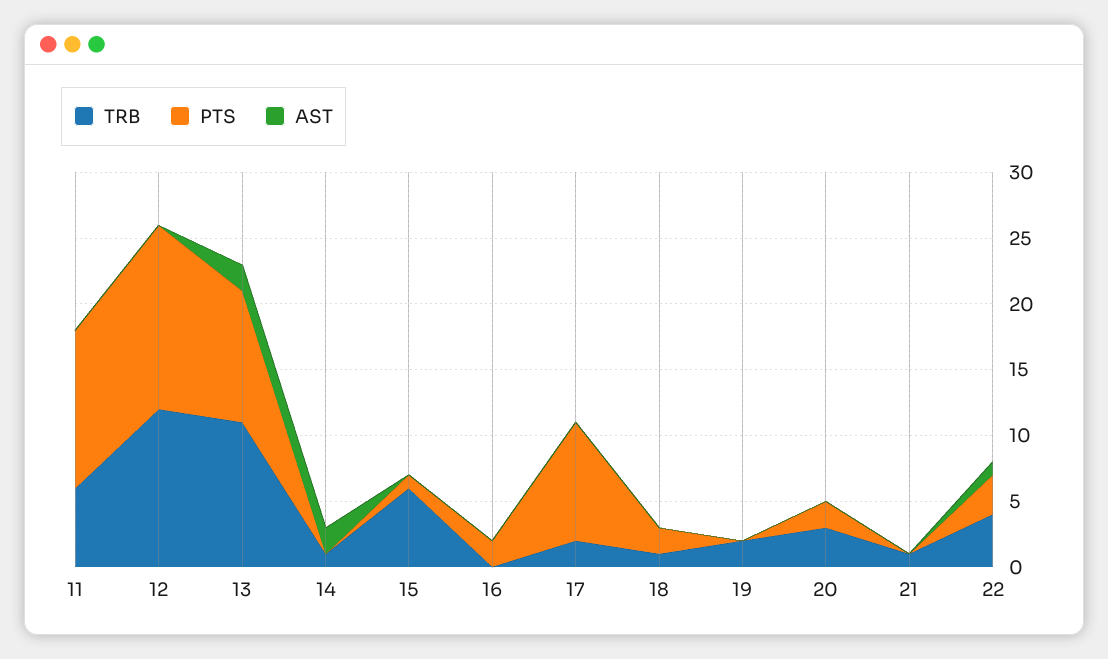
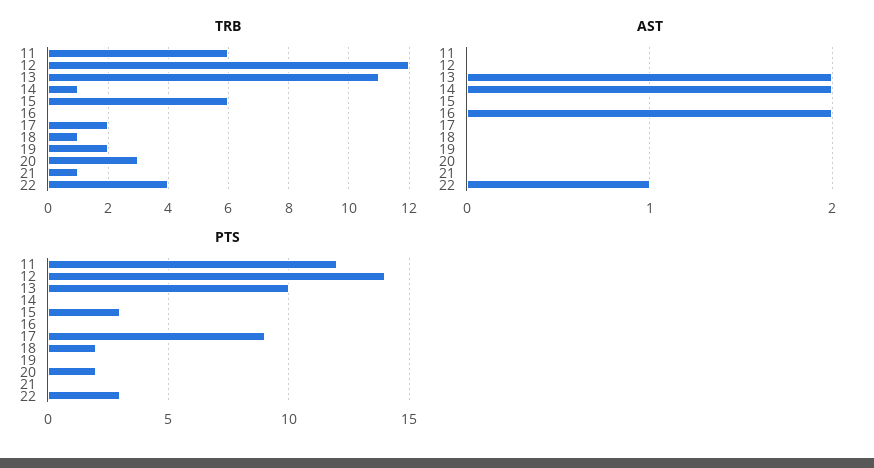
PTS, 15: 1 -> 3
PTS, 16: 2 -> 0
AST, 16: 0 -> 2

